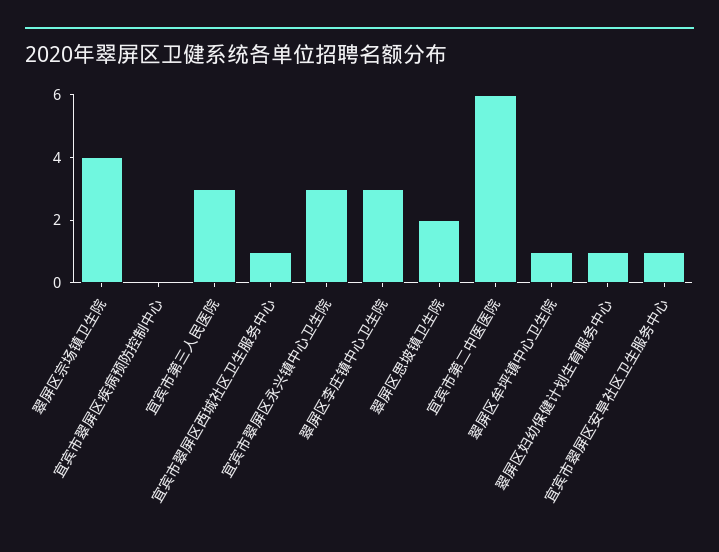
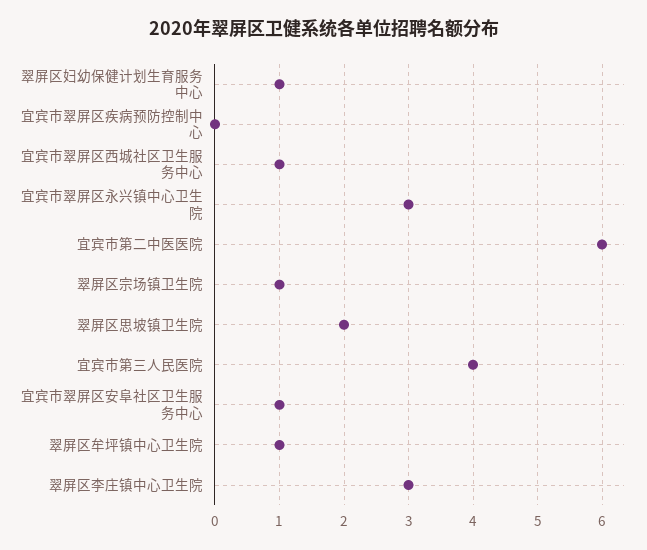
翠屏区宗场镇卫生院: 4 -> 1
宜宾市第三人民医院: 3 -> 4

